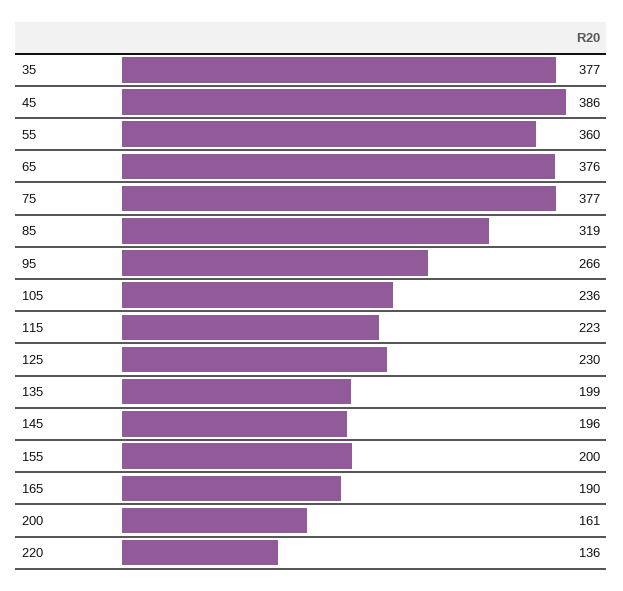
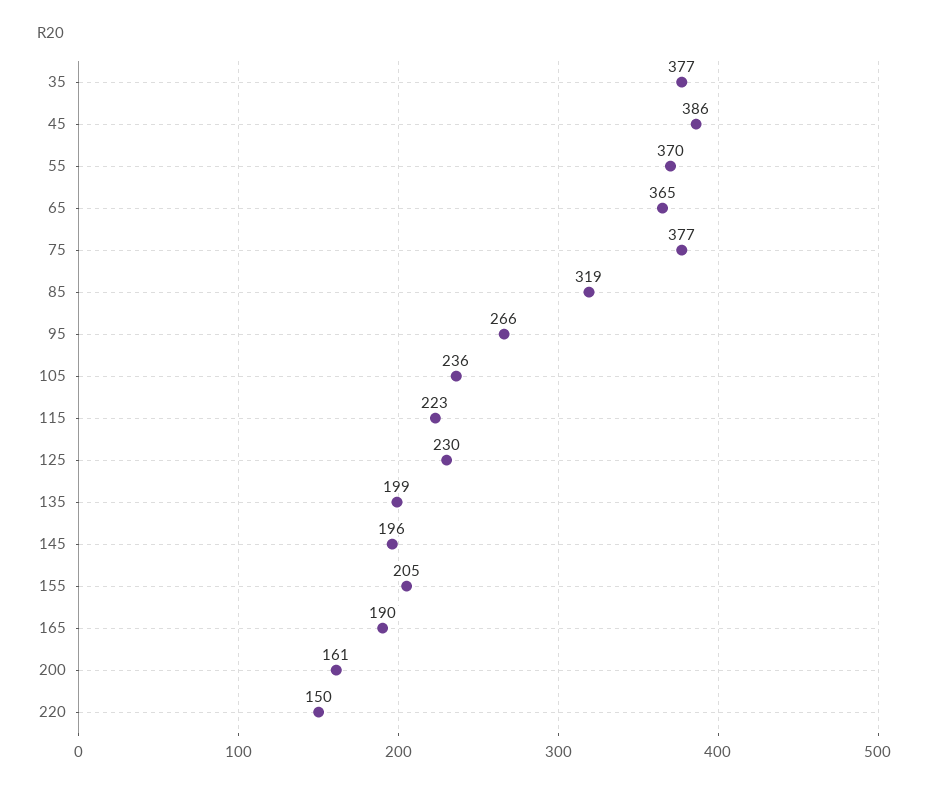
55: 360 -> 370
65: 376 -> 365
155: 200 -> 205
220: 136 -> 150

